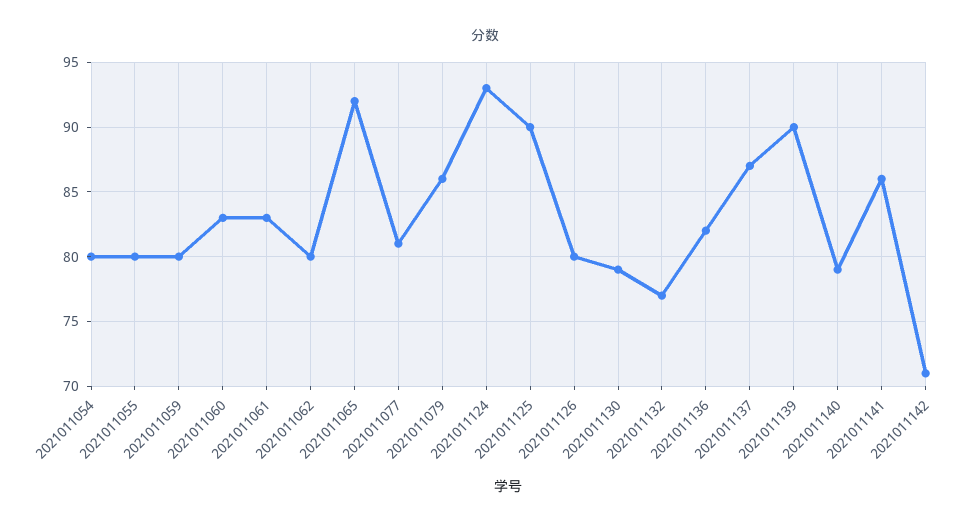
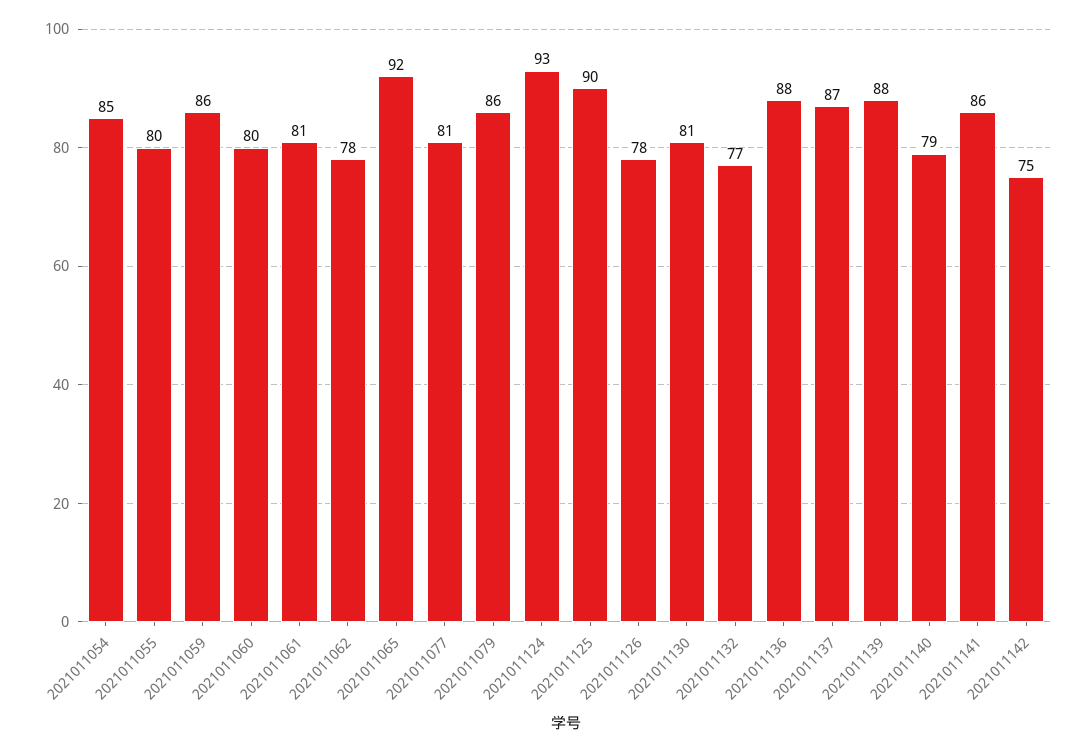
2021011054: 80 -> 85
2021011059: 80 -> 86
2021011060: 83 -> 80
2021011061: 83 -> 81
2021011062: 80 -> 78
2021011126: 80 -> 78
2021011130: 79 -> 81
2021011136: 82 -> 88
2021011139: 90 -> 88
2021011142: 71 -> 75

